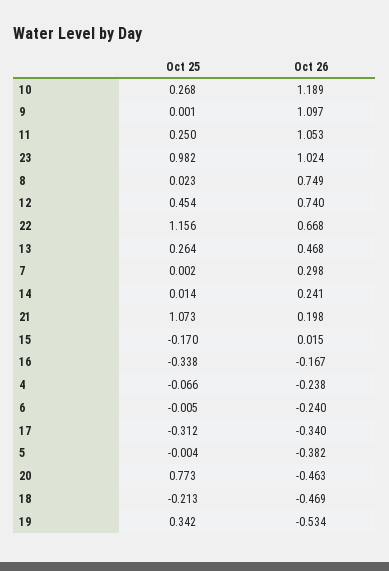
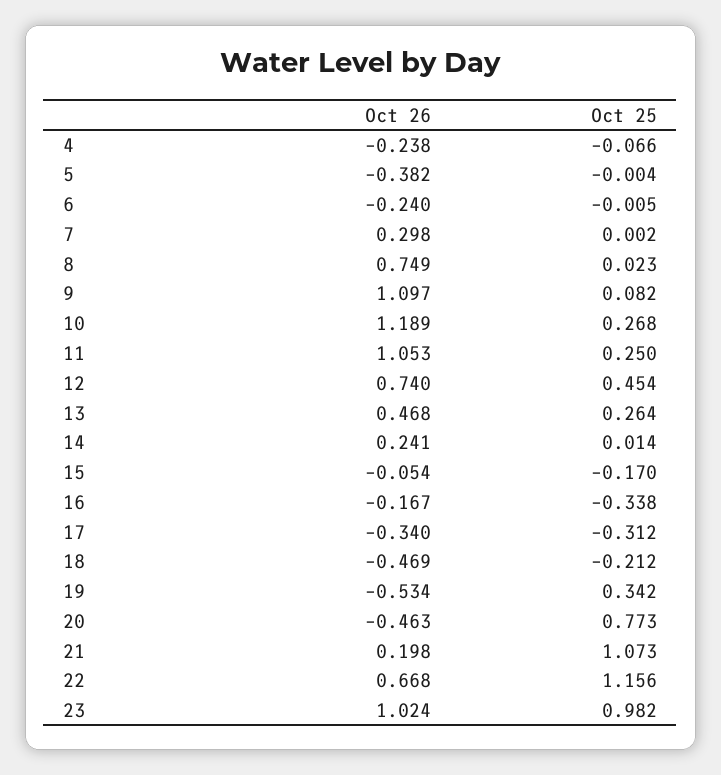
Oct 25, 9: 0.001 -> 0.082
Oct 26, 15: 0.015 -> -0.054
Oct 25, 18: -0.213 -> -0.212

